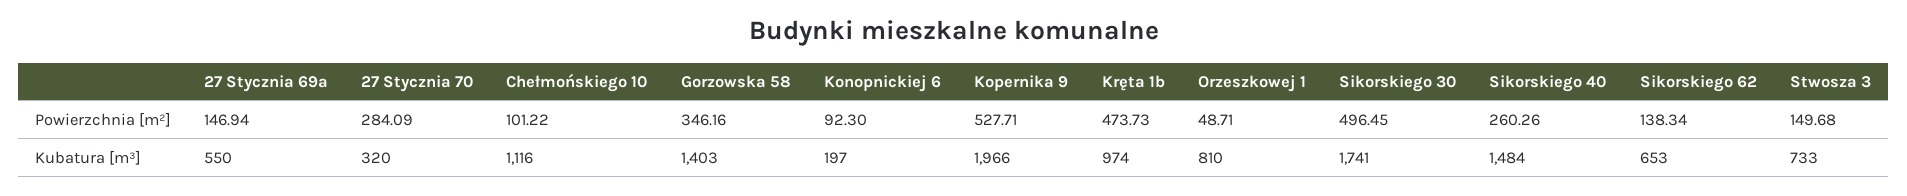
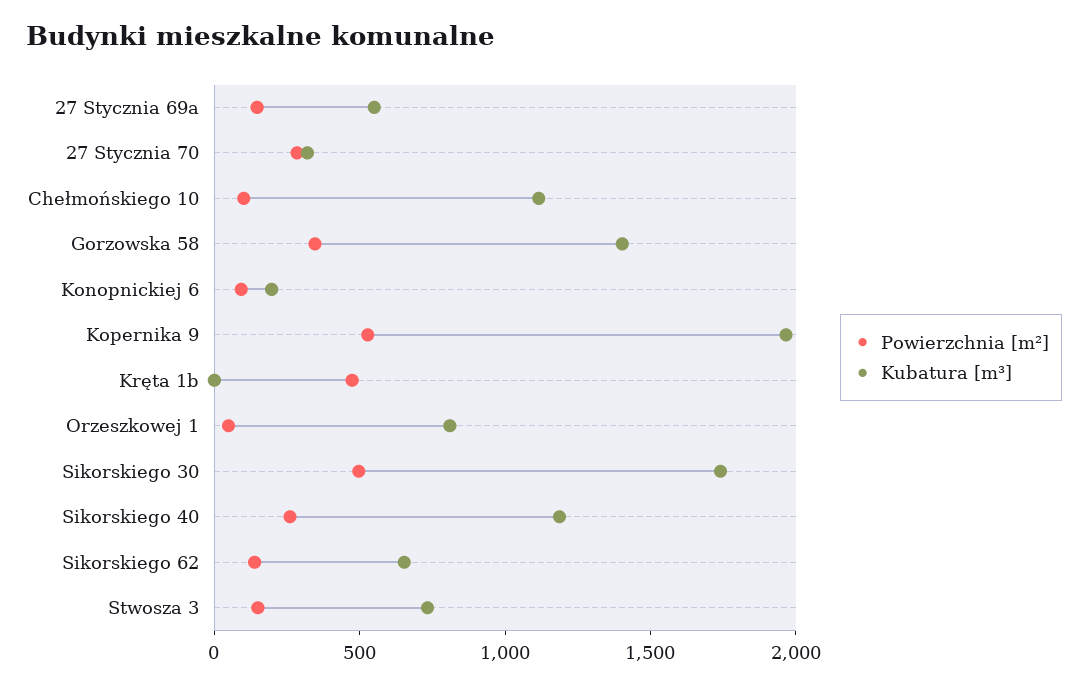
Kubatura [m³], Kręta 1b: 974 -> 0
Kubatura [m³], Sikorskiego 40: 1484 -> 1200

